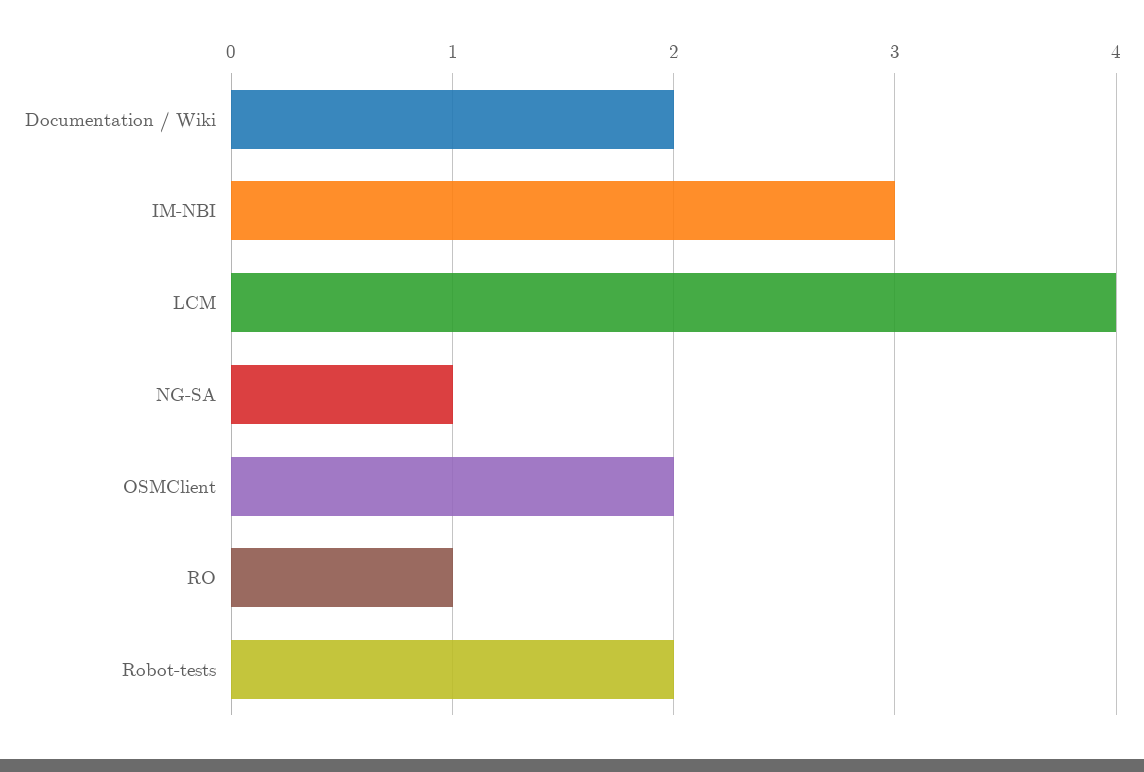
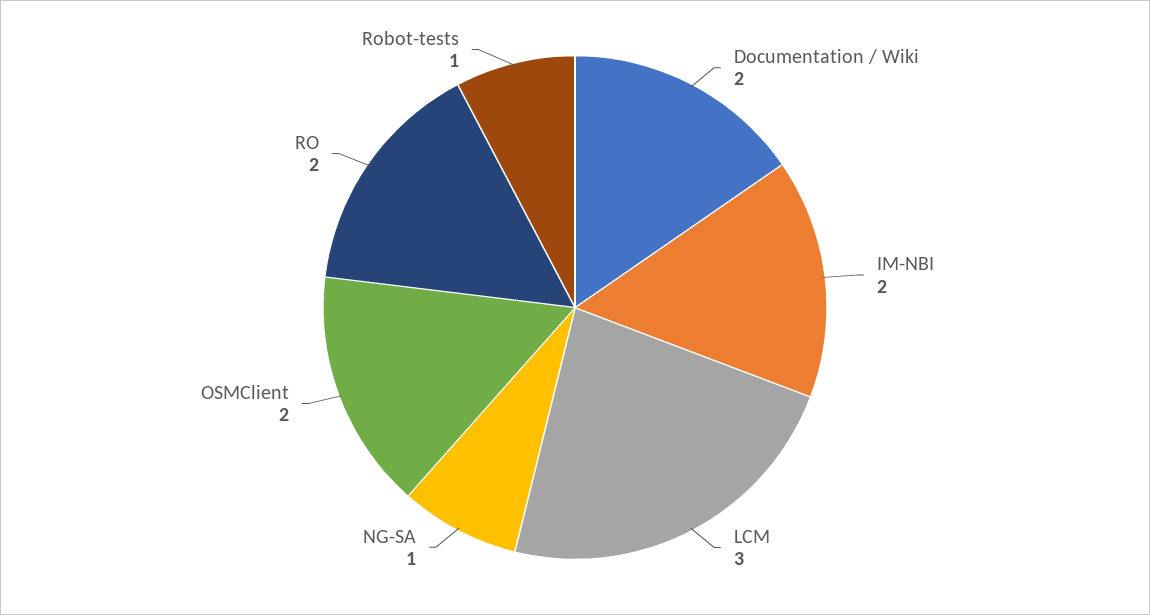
IM-NBI: 3 -> 2
LCM: 4 -> 3
RO: 1 -> 2
Robot-tests: 2 -> 1

